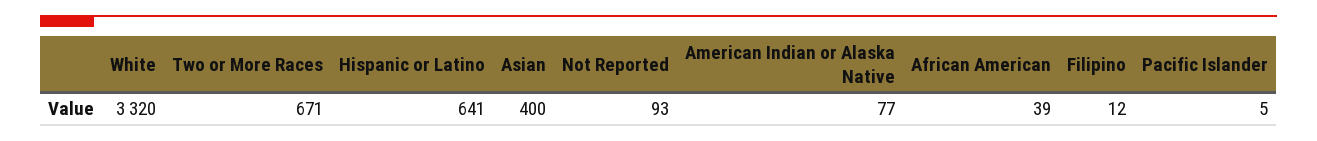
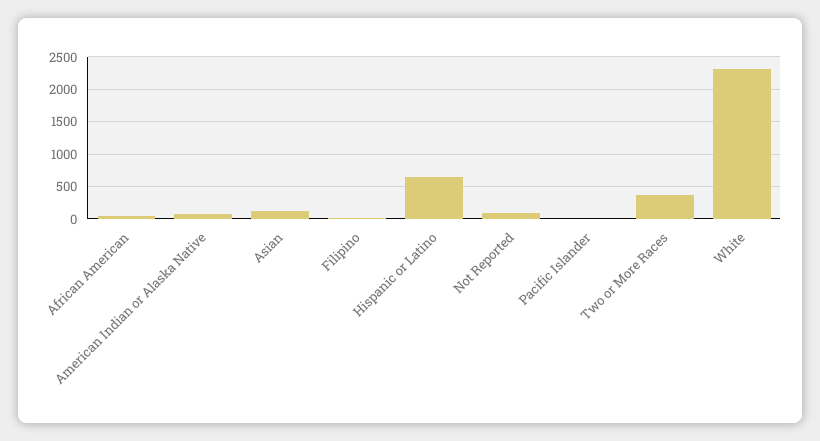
White: 3320 -> 2300
Two or More Races: 671 -> 400
Asian: 400 -> 100

